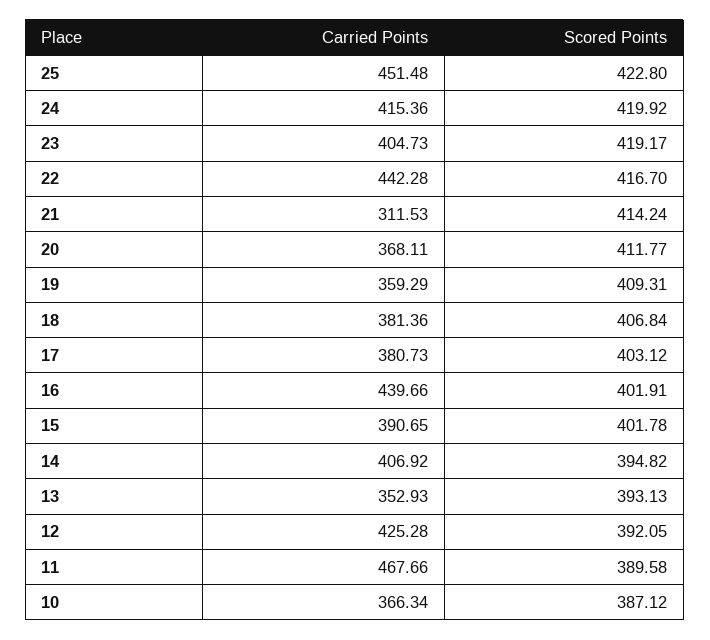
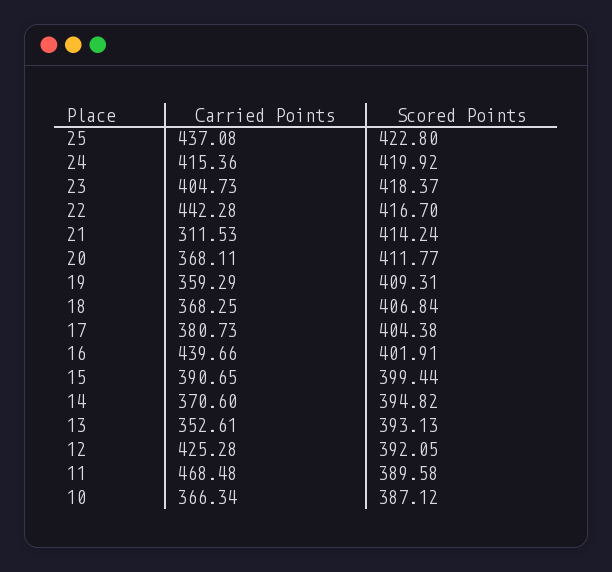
Carried Points, 25: 451.48 -> 437.08
Scored Points, 23: 419.17 -> 418.37
Carried Points, 18: 381.36 -> 368.25
Scored Points, 17: 403.12 -> 404.38
Scored Points, 15: 401.78 -> 399.44
Carried Points, 14: 406.92 -> 370.6
Carried Points, 13: 352.93 -> 352.61
Carried Points, 11: 467.66 -> 468.48

